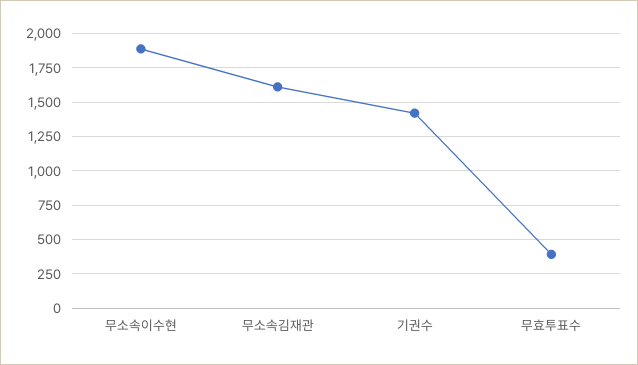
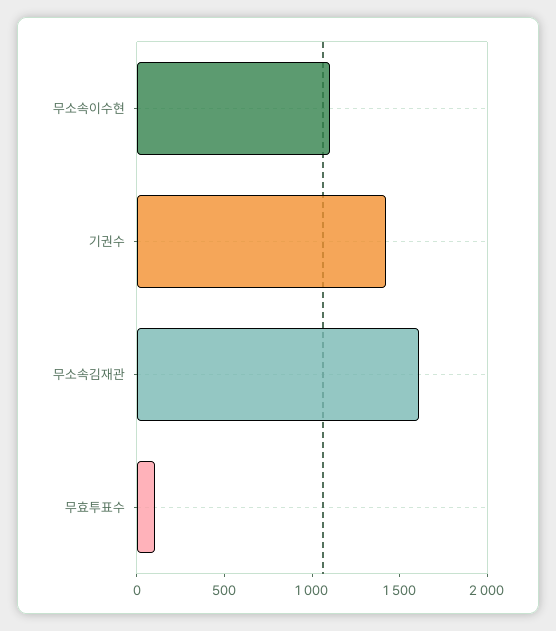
무소속이수현: 1900 -> 1100
무효투표수: 400 -> 100

